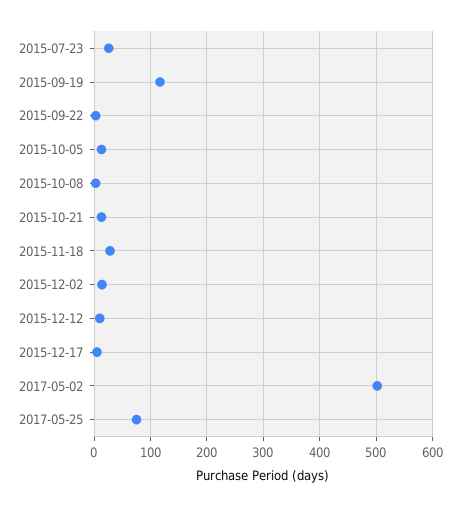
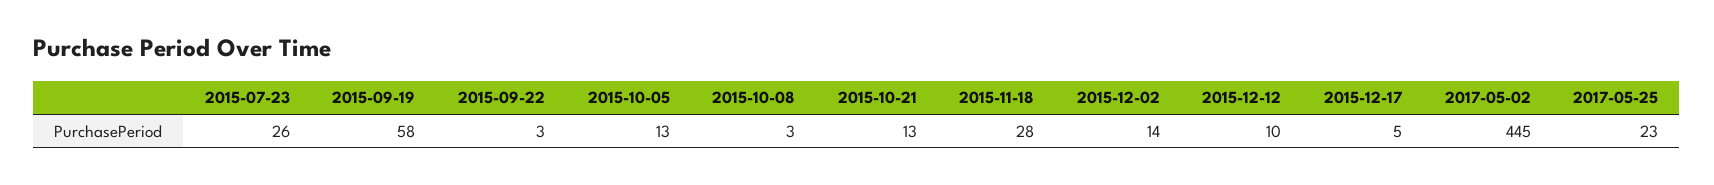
2015-09-19: 120 -> 58
2017-05-02: 500 -> 445
2017-05-25: 80 -> 23

